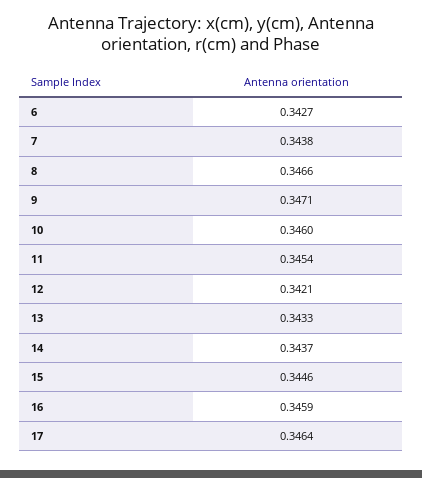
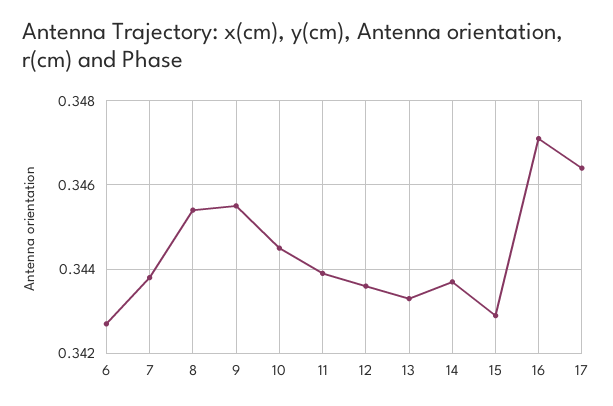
8: 0.3466 -> 0.3455
9: 0.3471 -> 0.3455
10: 0.346 -> 0.3445
11: 0.3454 -> 0.344
12: 0.3421 -> 0.3435
15: 0.3446 -> 0.343
16: 0.3459 -> 0.347

